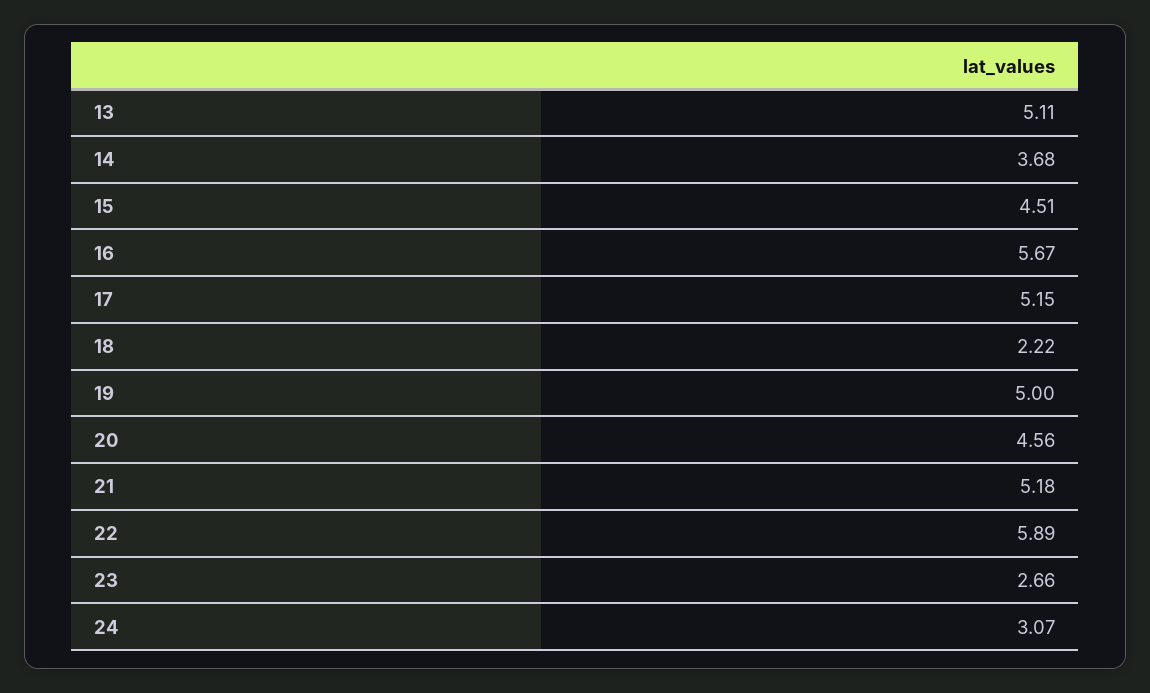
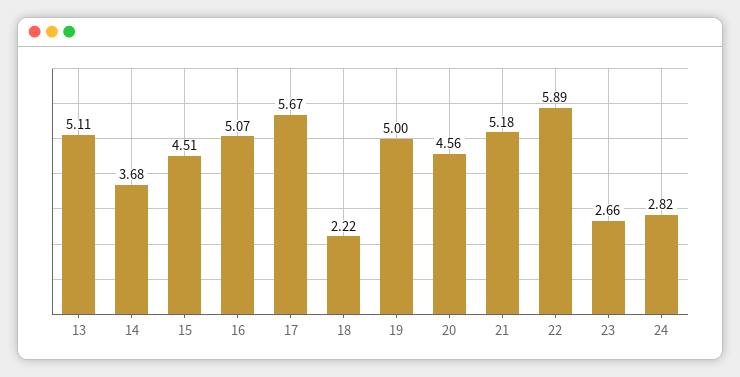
16: 5.67 -> 5.07
17: 5.15 -> 5.67
24: 3.07 -> 2.82

